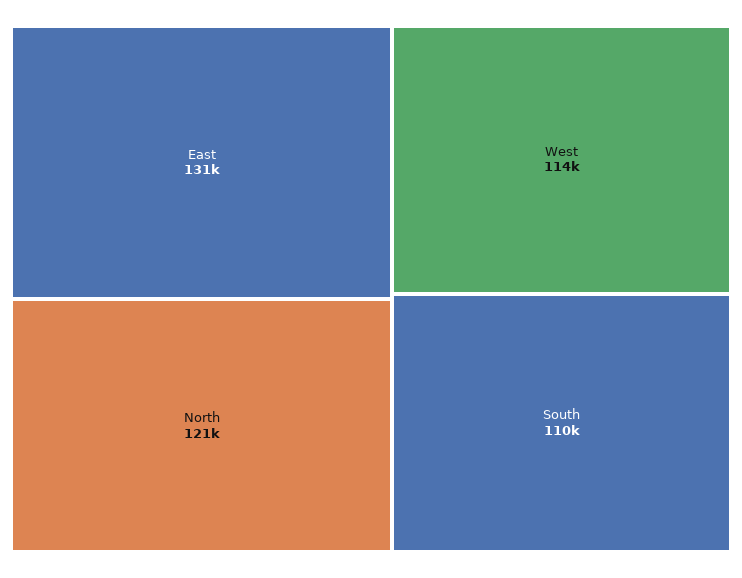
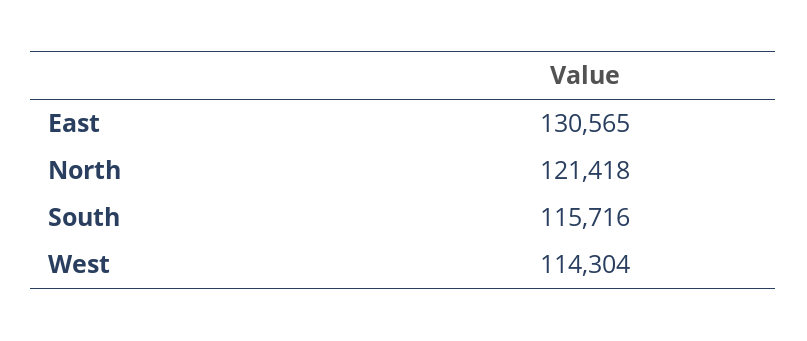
South: 110000 -> 115716

